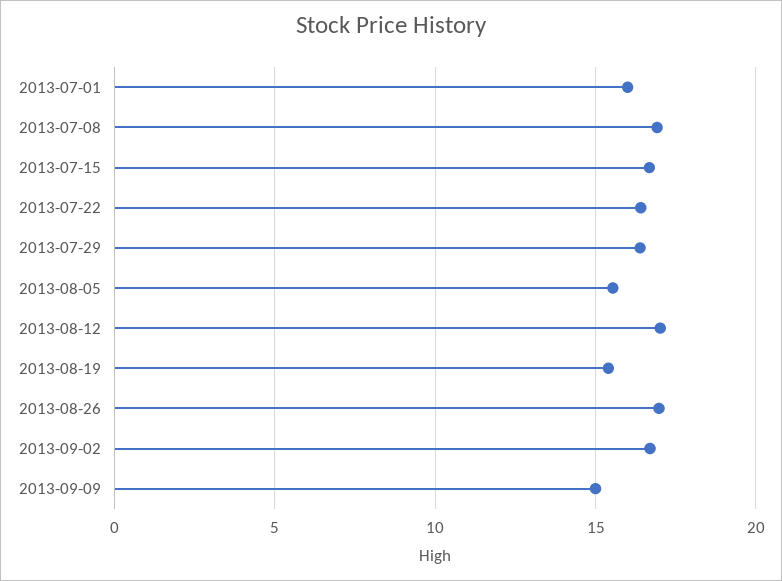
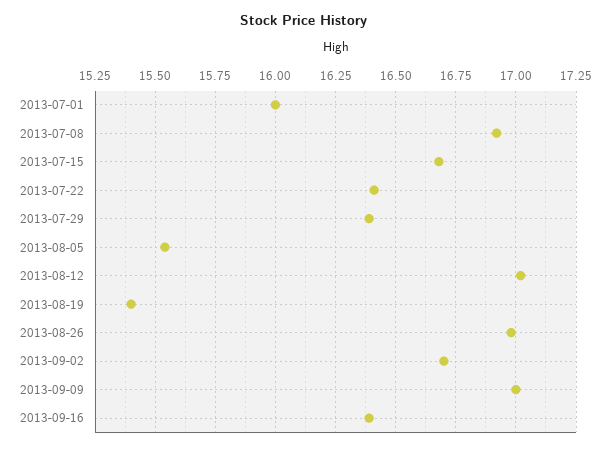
2013-09-09: 15 -> 17
2013-09-16: none -> 16.4

